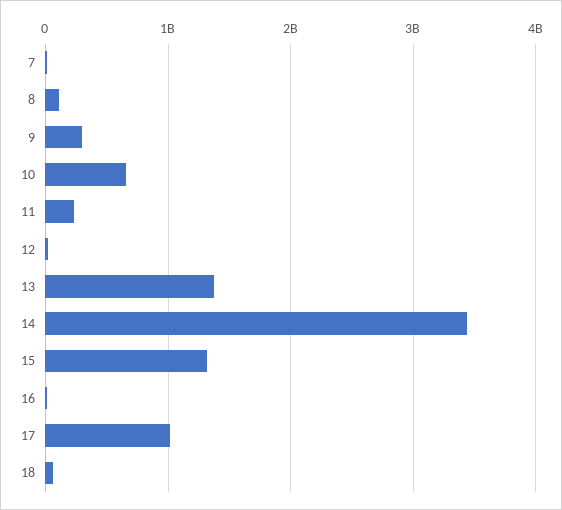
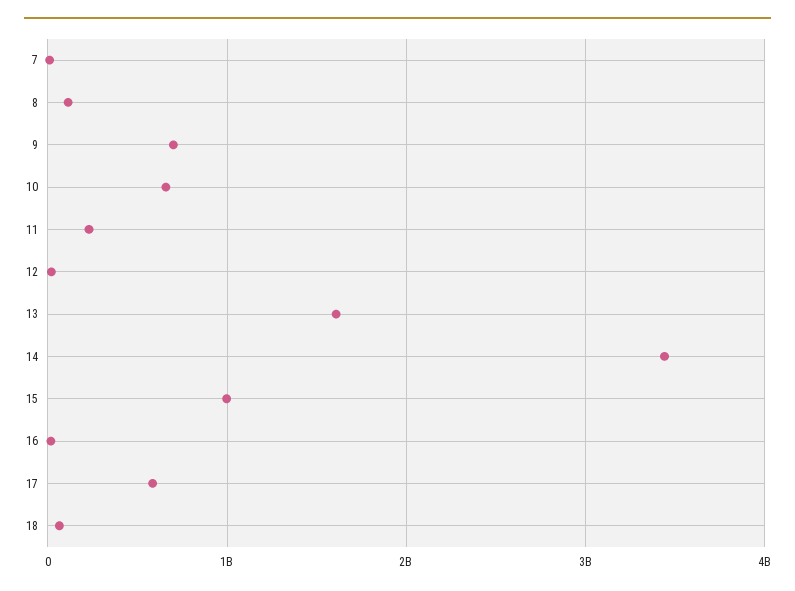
9: 300000000 -> 700000000
13: 1400000000 -> 1600000000
15: 1300000000 -> 1000000000
17: 1000000000 -> 600000000

